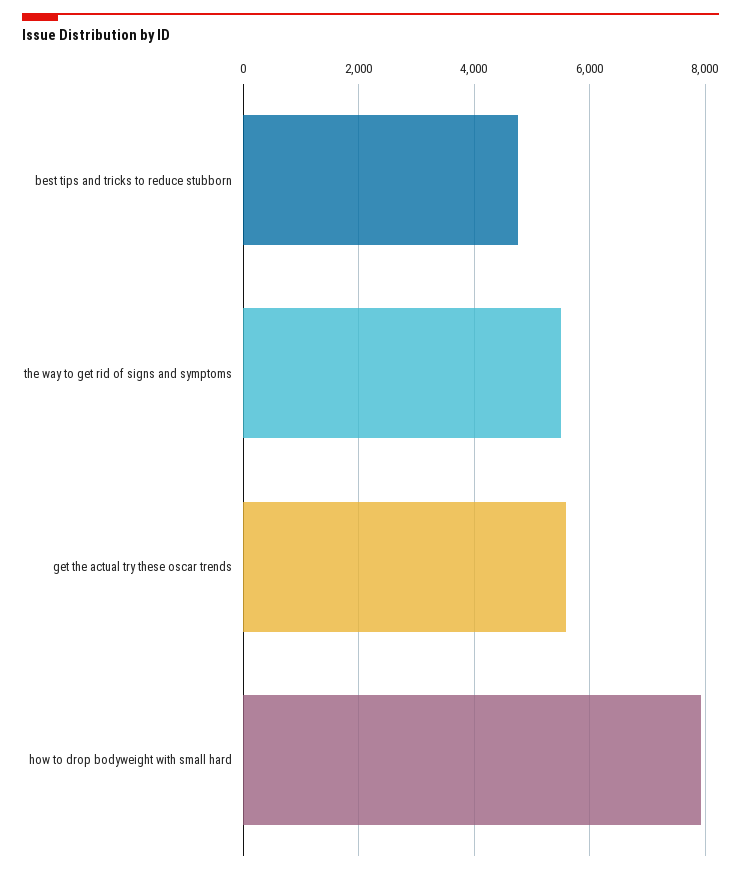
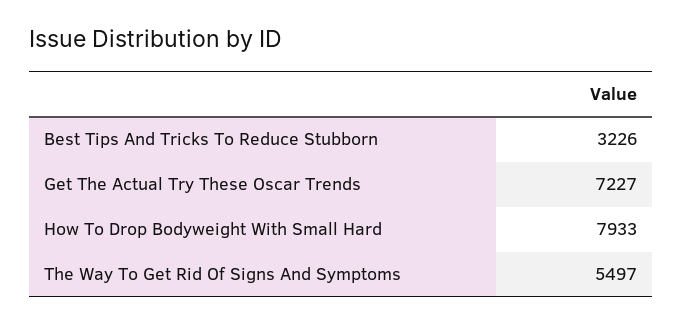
best tips and tricks to reduce stubborn: 4800 -> 3226
get the actual try these oscar trends: 5600 -> 7227

